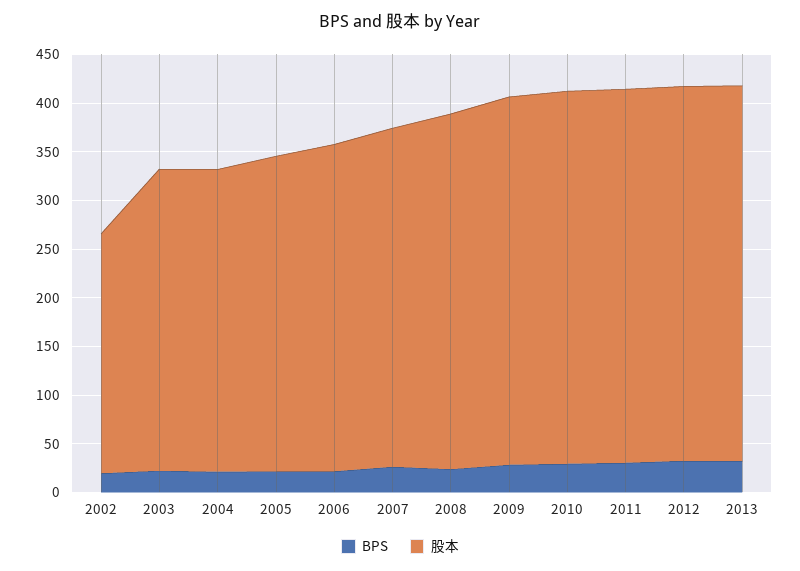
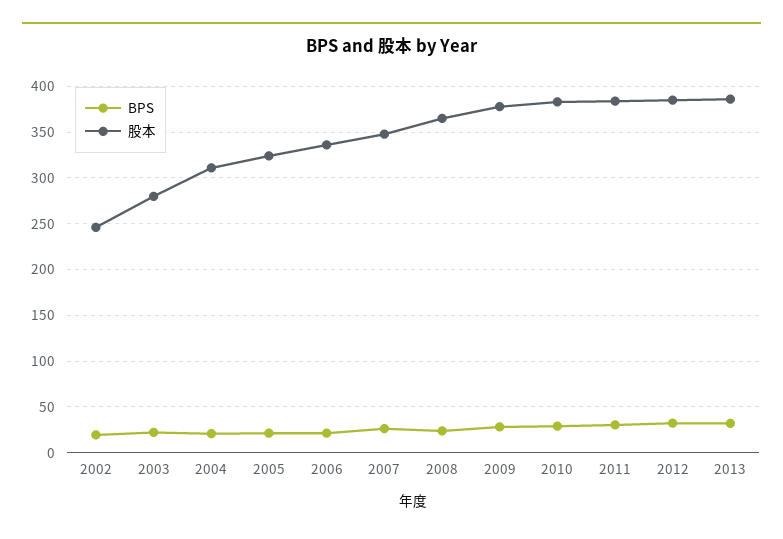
股本, 2003: 310 -> 280

